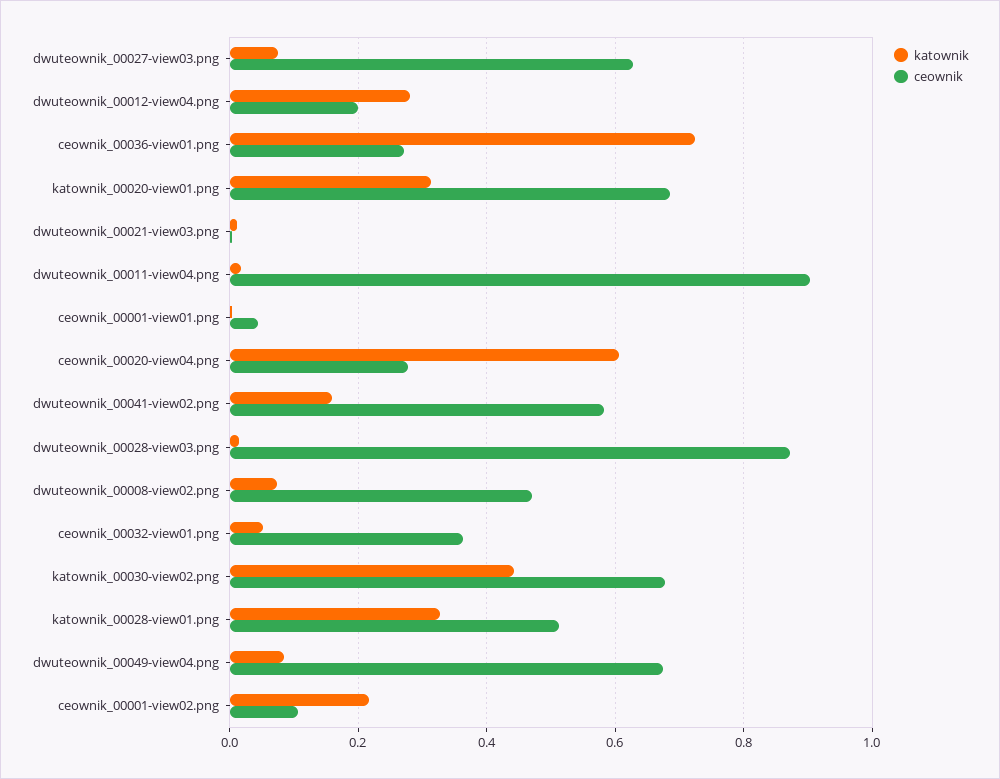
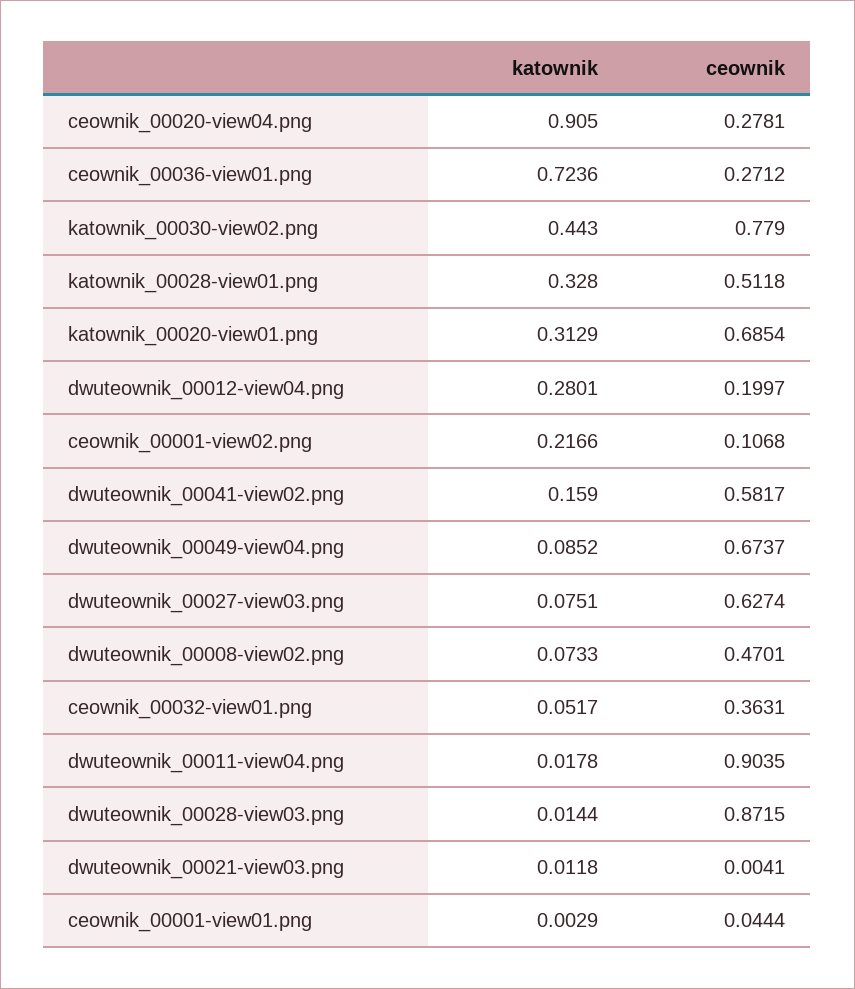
katownik, ceownik_00020-view04.png: 0.6 -> 0.905
ceownik, katownik_00030-view02.png: 0.68 -> 0.779

